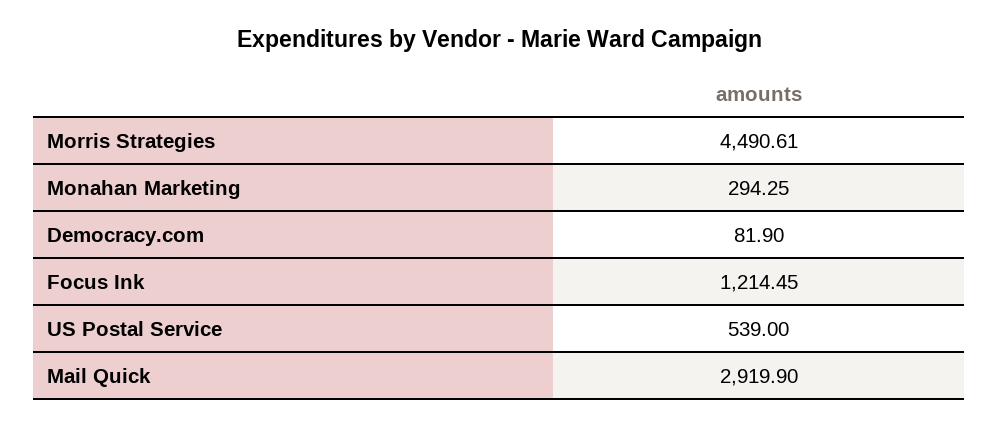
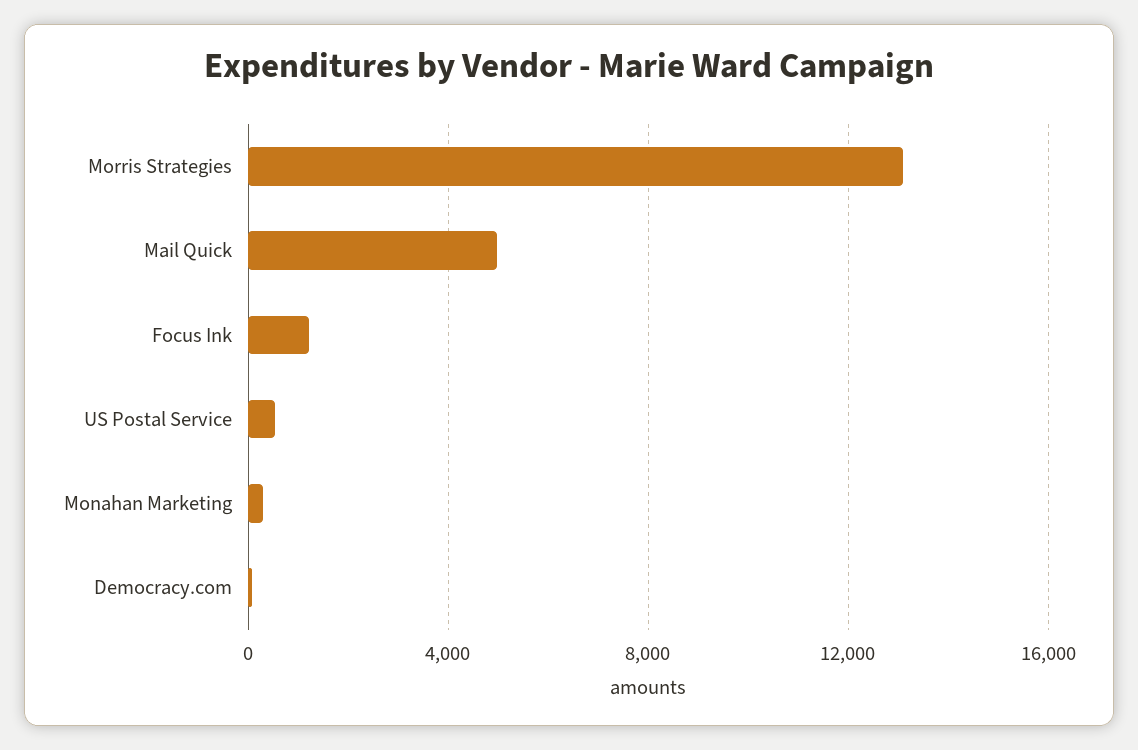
Morris Strategies: 4490.61 -> 13000
Mail Quick: 2919.9 -> 5000

